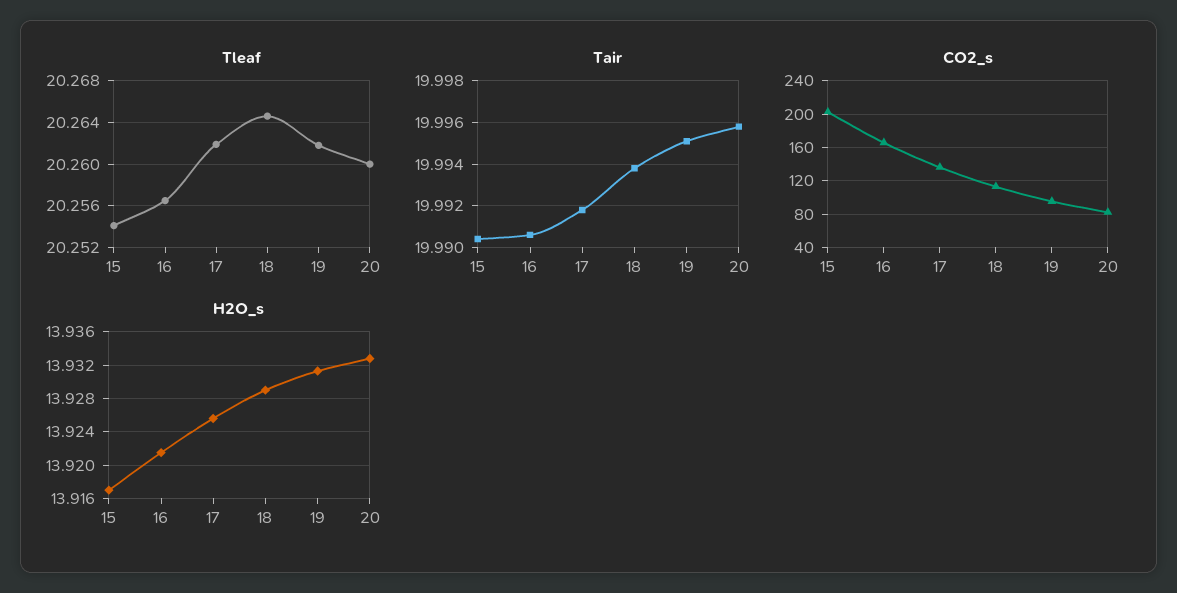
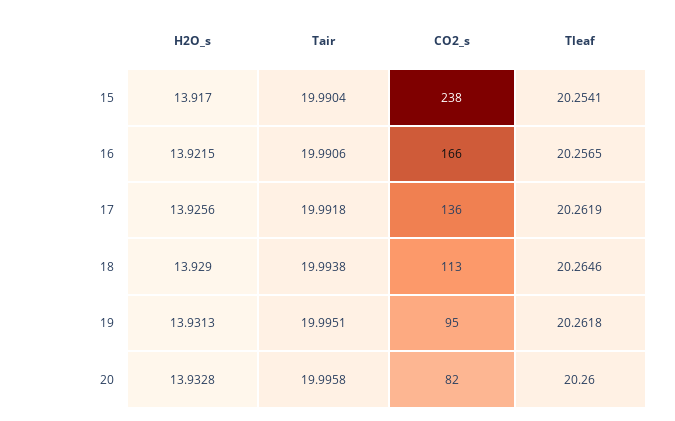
CO2_s, 15: 200 -> 238

